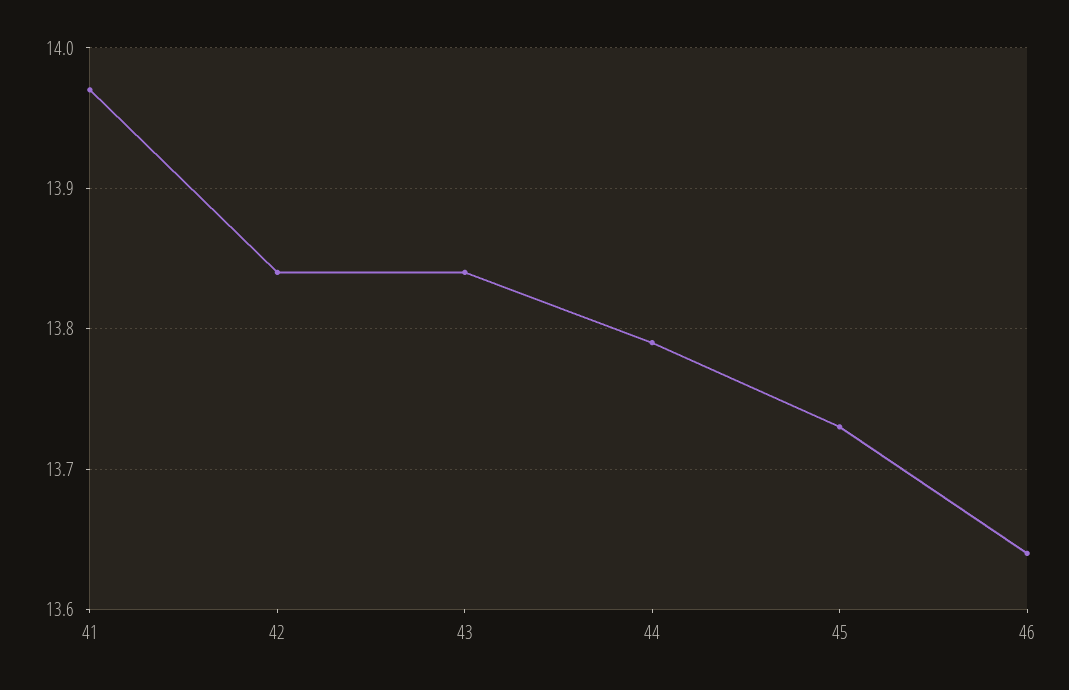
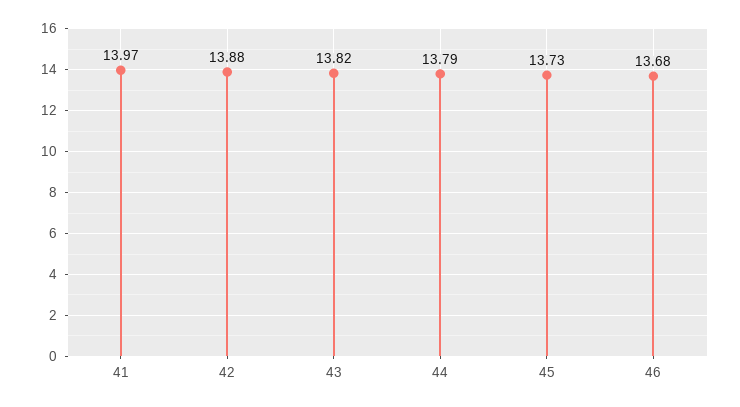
42: 13.84 -> 13.88
43: 13.84 -> 13.82
46: 13.64 -> 13.68

